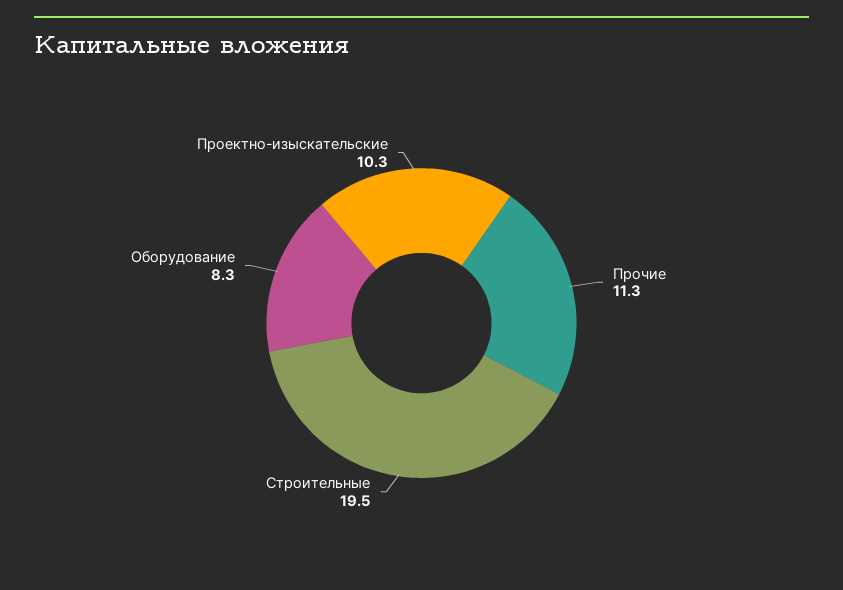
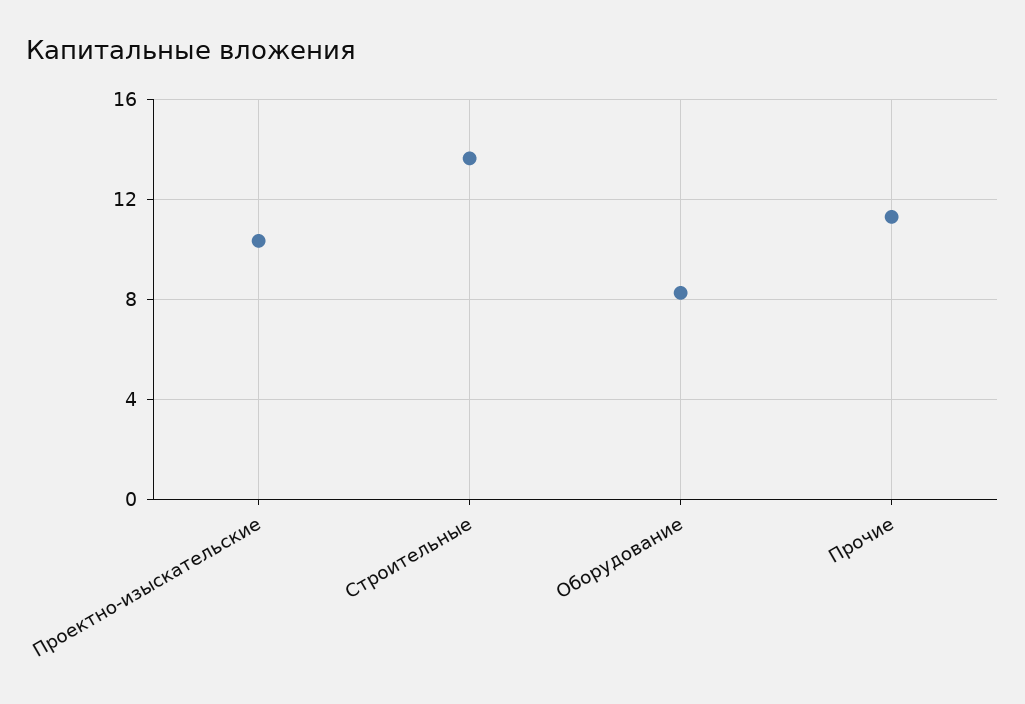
Строительные: 19.5 -> 13.5

